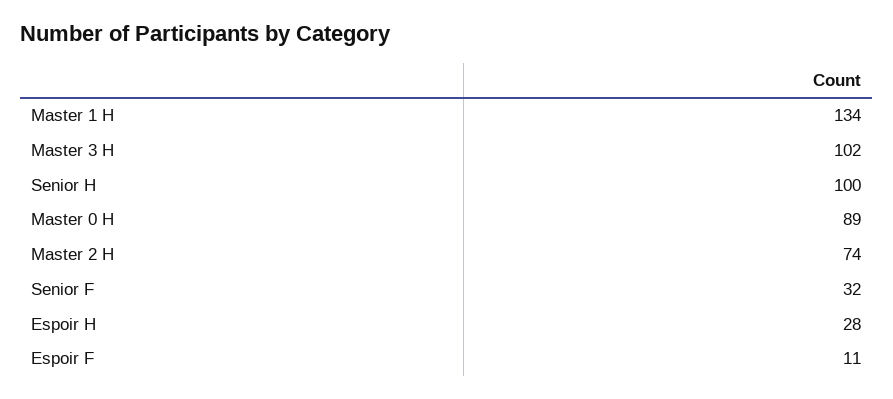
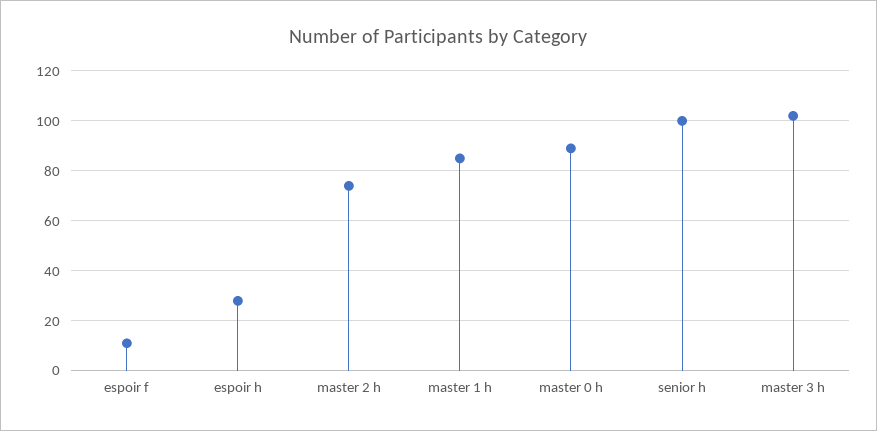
Master 1 H: 134 -> 85
Senior F: 32 -> none

